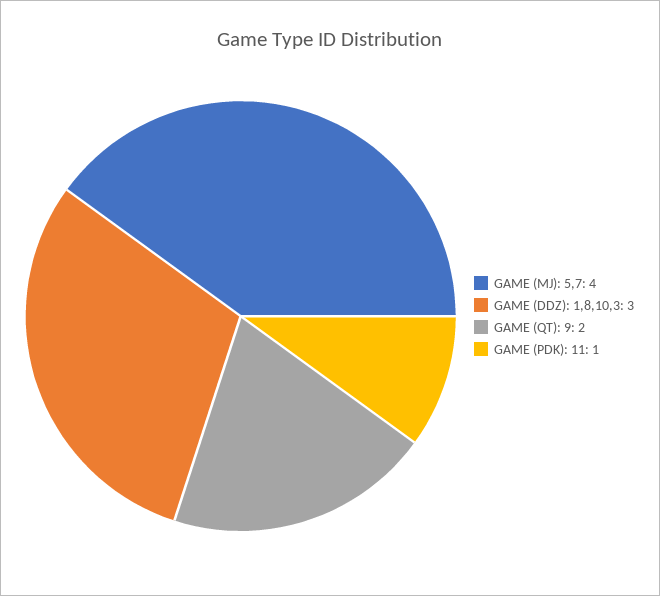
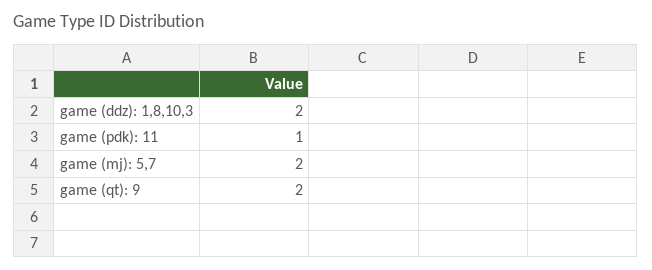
GAME (MJ): 5,7: 4 -> 2
GAME (DDZ): 1,8,10,3: 3 -> 2

